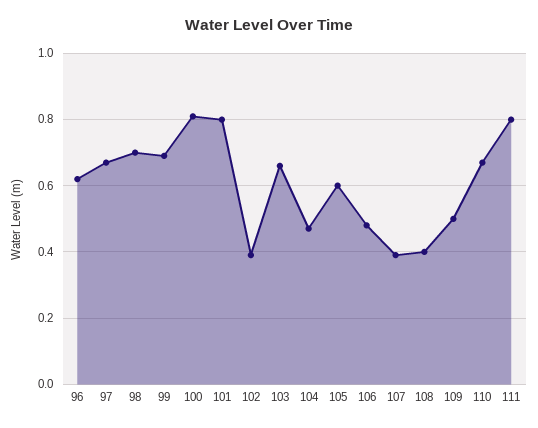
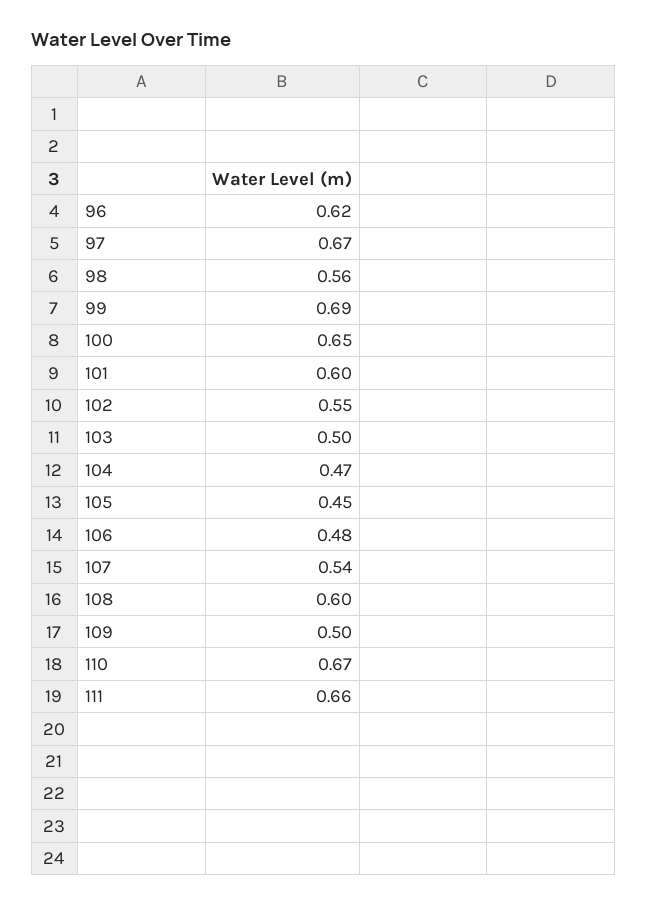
98: 0.7 -> 0.56
100: 0.8 -> 0.65
101: 0.8 -> 0.6
102: 0.4 -> 0.55
103: 0.65 -> 0.5
105: 0.6 -> 0.45
107: 0.4 -> 0.54
108: 0.4 -> 0.6
111: 0.8 -> 0.66

